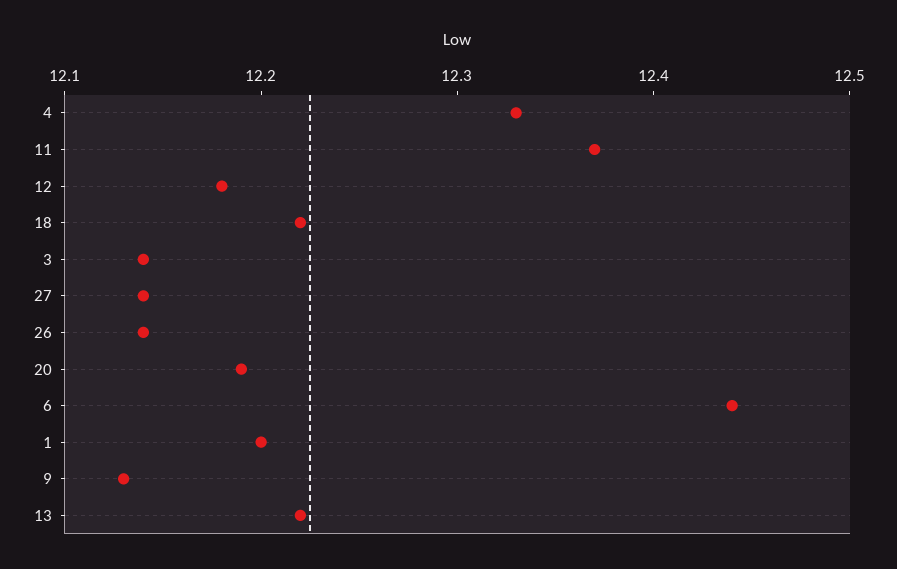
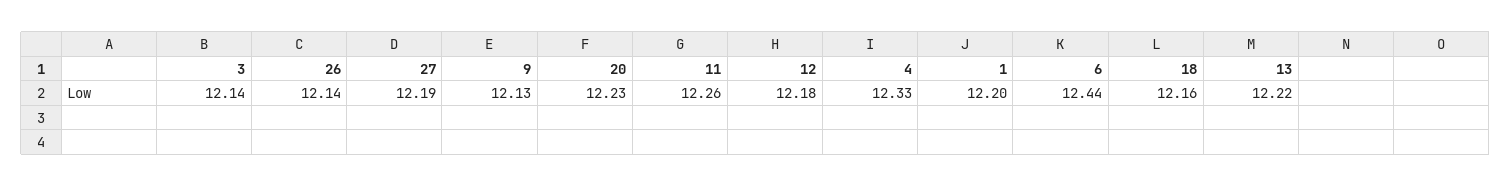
11: 12.37 -> 12.26
18: 12.22 -> 12.16
27: 12.14 -> 12.19
20: 12.19 -> 12.23

